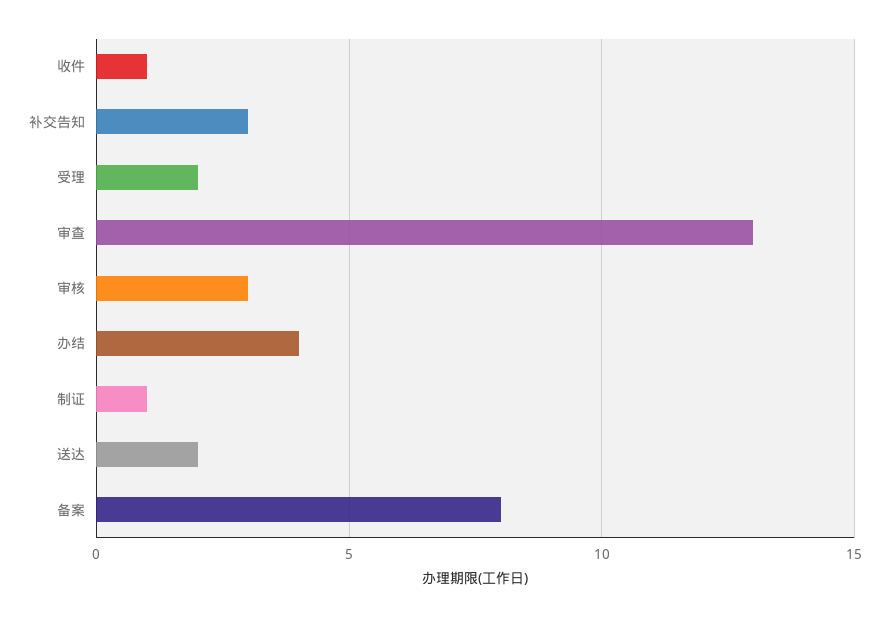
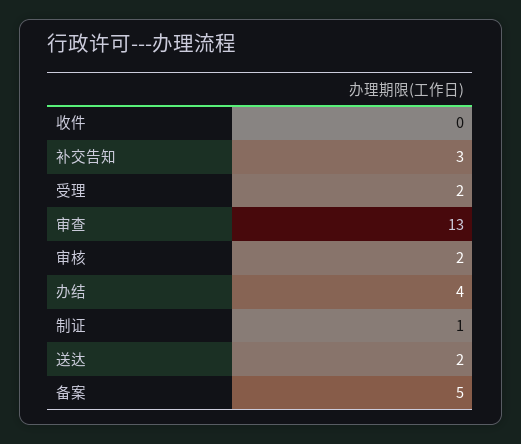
收件: 1 -> 0
审核: 3 -> 2
备案: 8 -> 5

